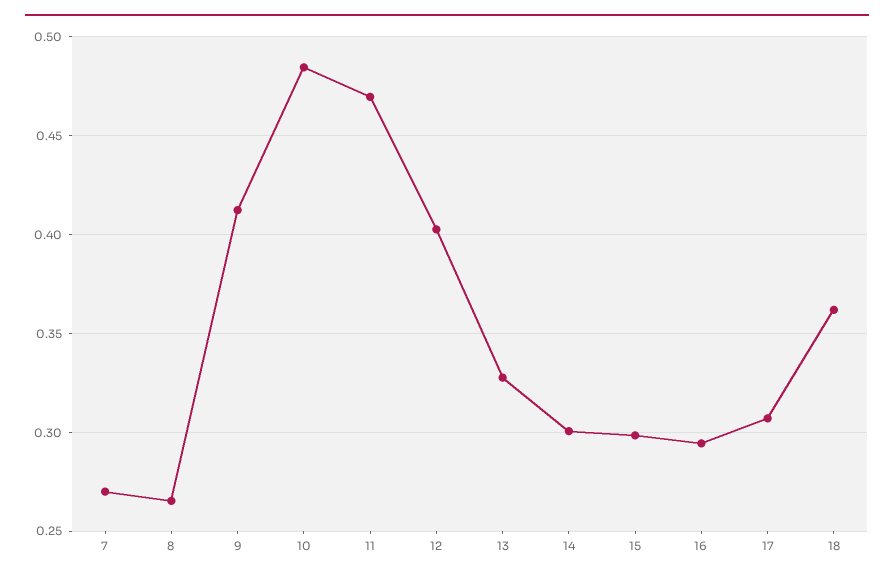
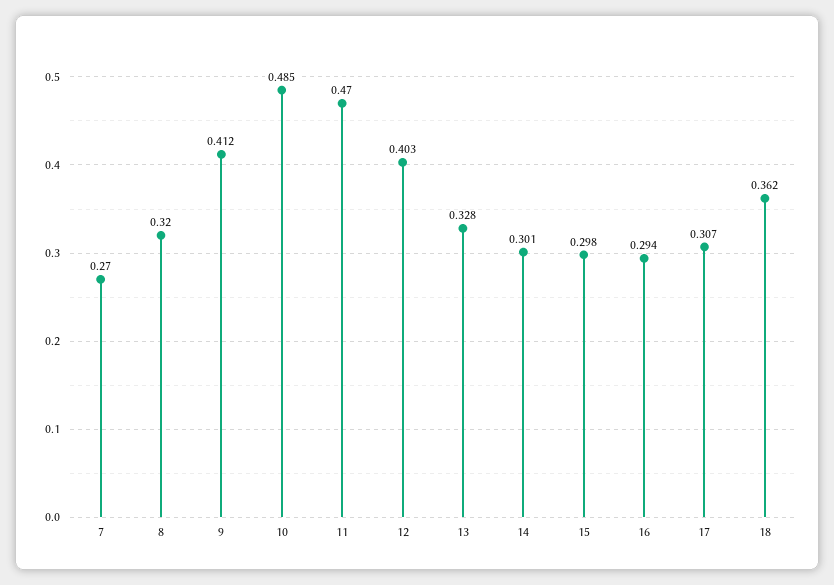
8: 0.265 -> 0.32

